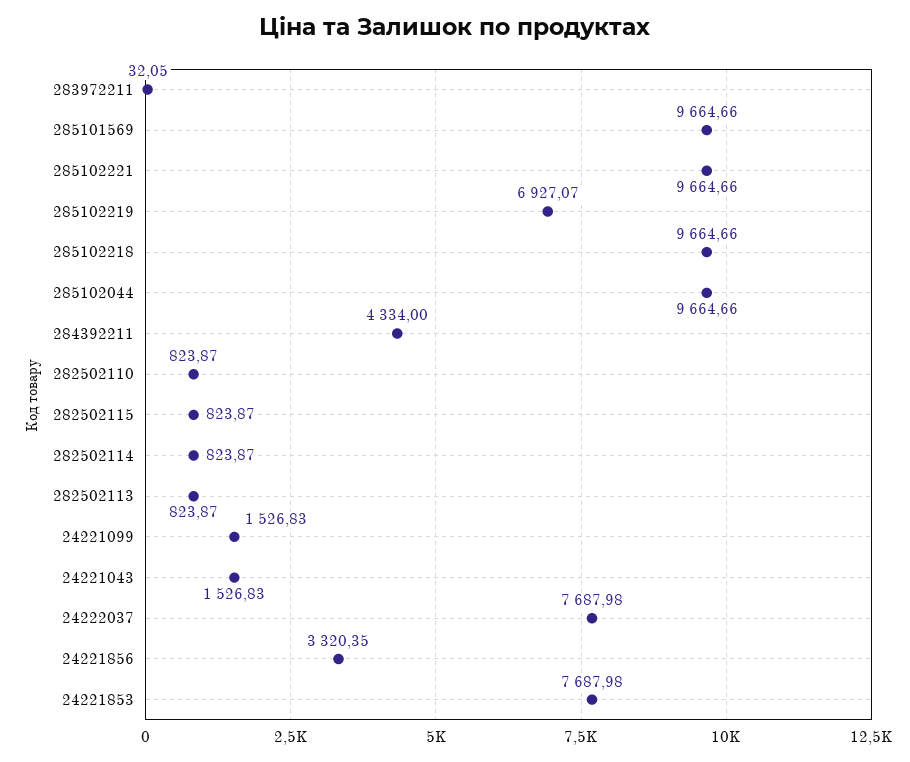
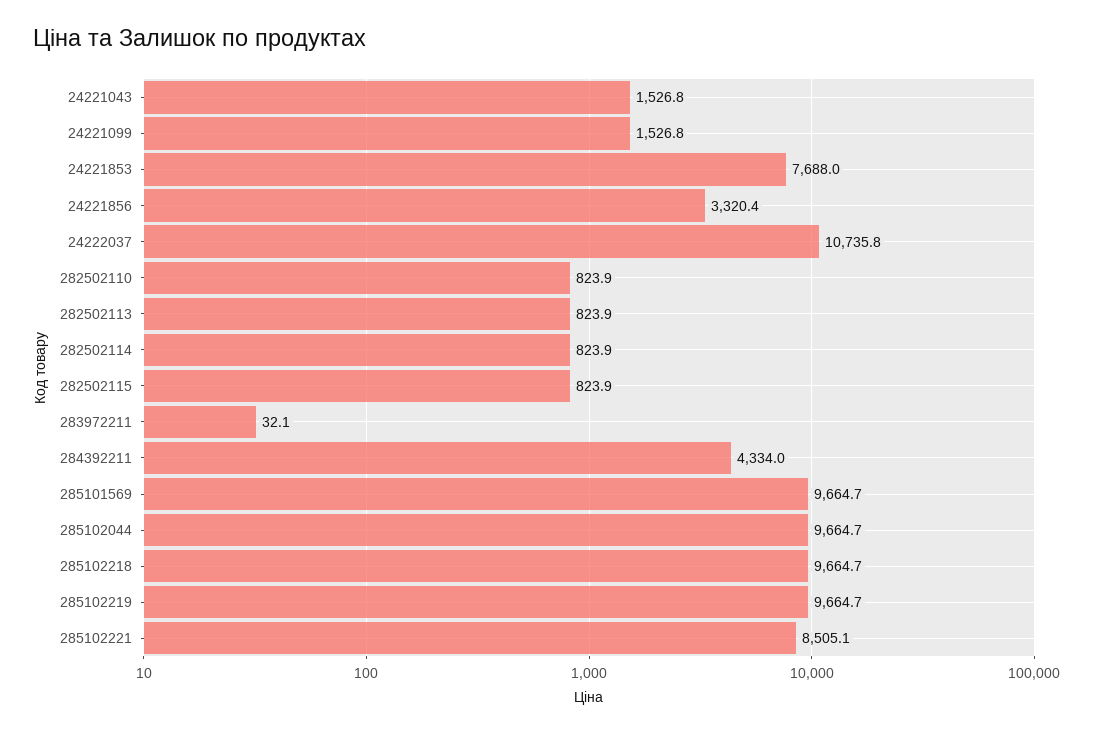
285102221: 9664.66 -> 8505.1
285102219: 6927.07 -> 9664.7
24222037: 7687.98 -> 10735.8

